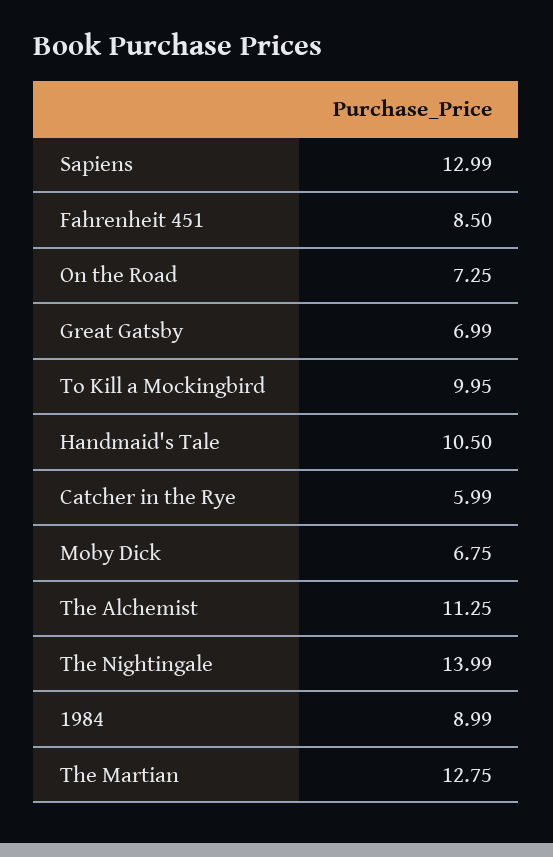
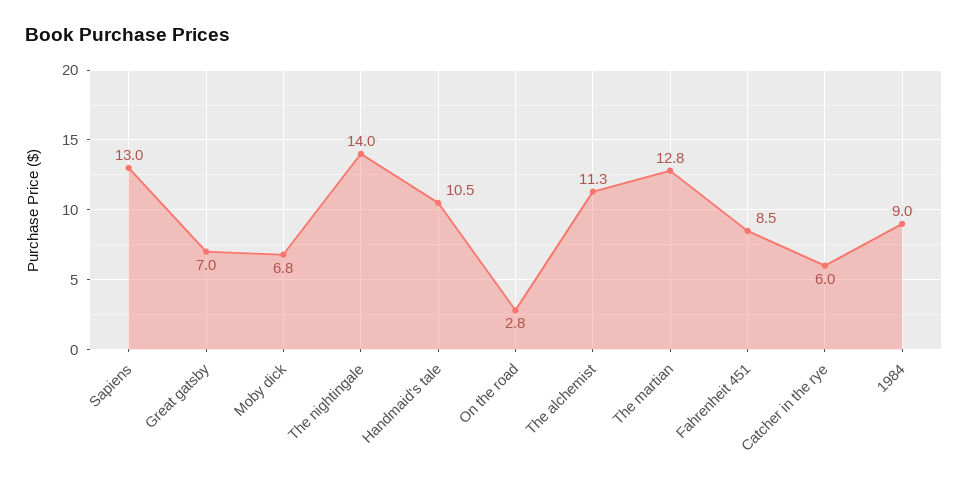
On the Road: 7.25 -> 2.8
To Kill a Mockingbird: 9.95 -> none

